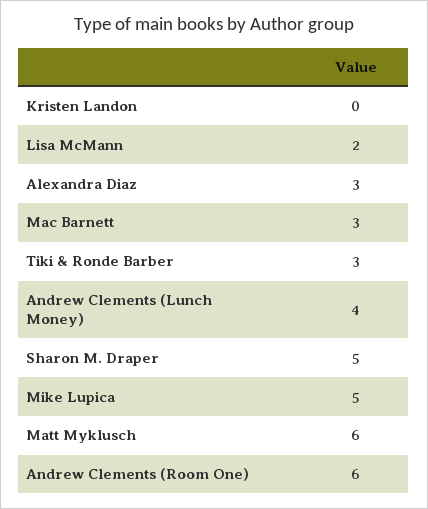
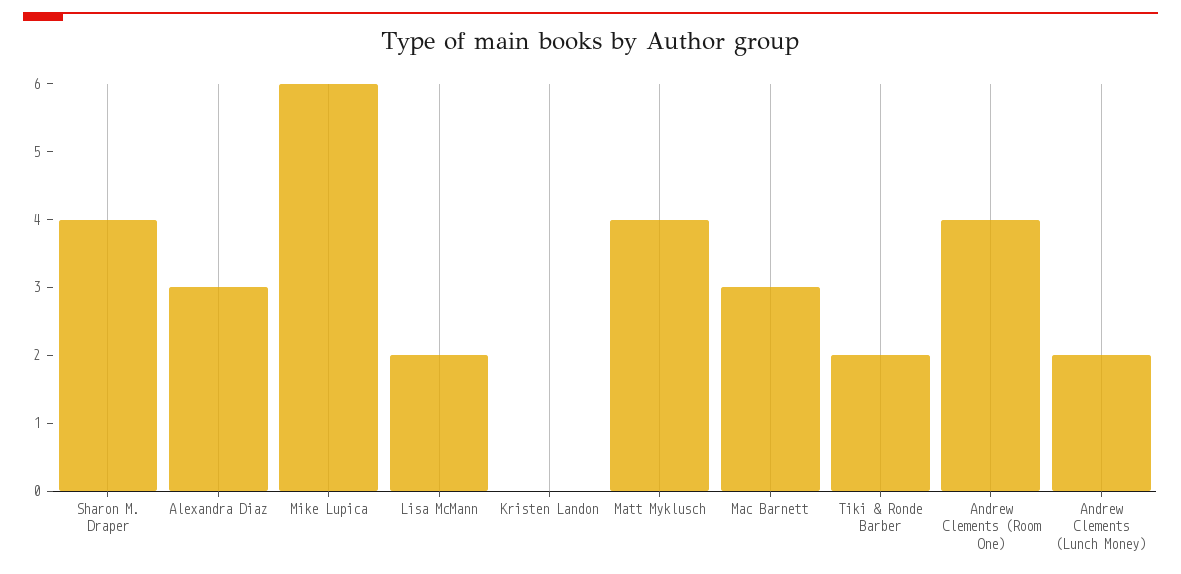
Tiki & Ronde Barber: 3 -> 2
Andrew Clements (Lunch Money): 4 -> 2
Sharon M. Draper: 5 -> 4
Mike Lupica: 5 -> 6
Matt Myklusch: 6 -> 4
Andrew Clements (Room One): 6 -> 4

